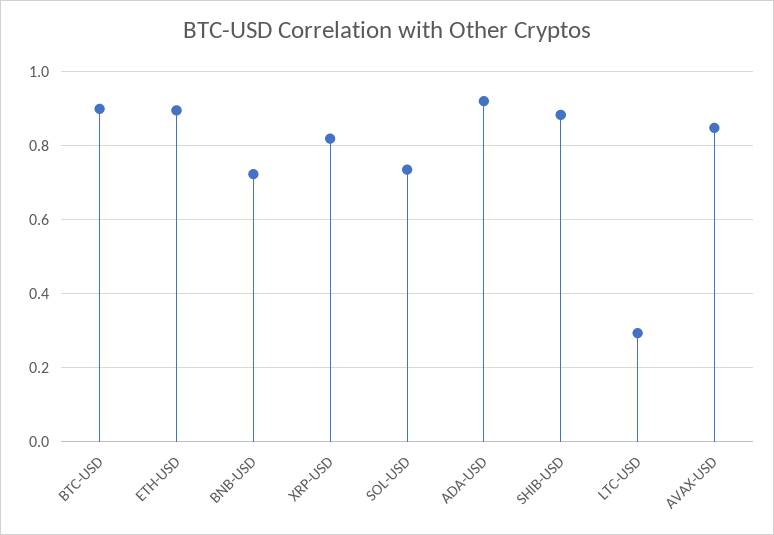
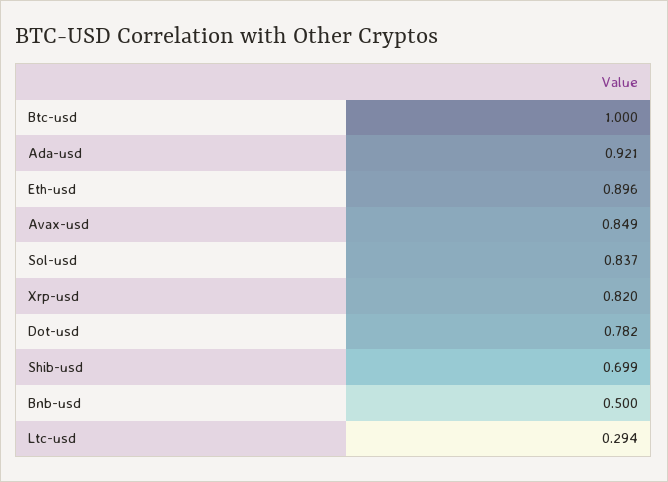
BTC-USD: 0.9 -> 1
BNB-USD: 0.72 -> 0.5
SOL-USD: 0.74 -> 0.837
SHIB-USD: 0.88 -> 0.699
Dot-usd: none -> 0.782

